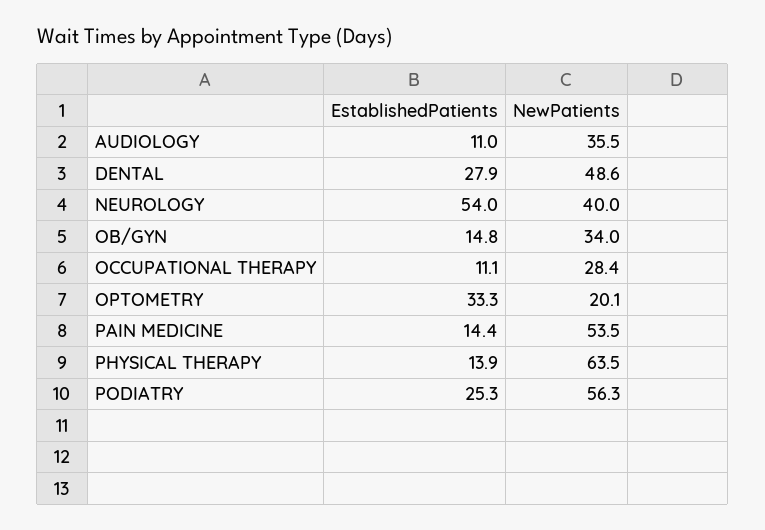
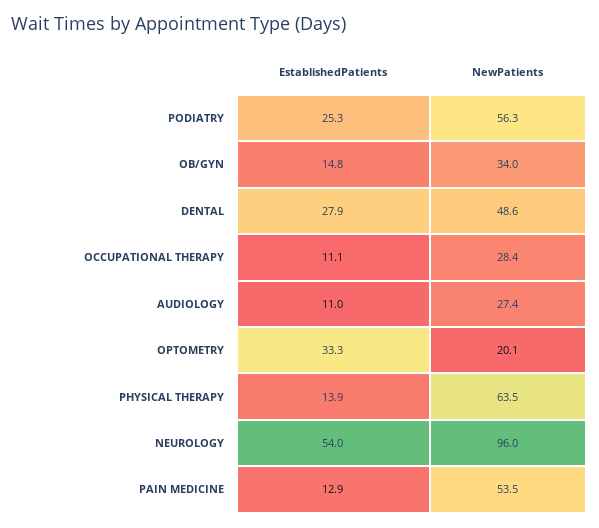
NewPatients, AUDIOLOGY: 35.5 -> 27.4
NewPatients, NEUROLOGY: 40 -> 96
EstablishedPatients, PAIN MEDICINE: 14.4 -> 12.9

